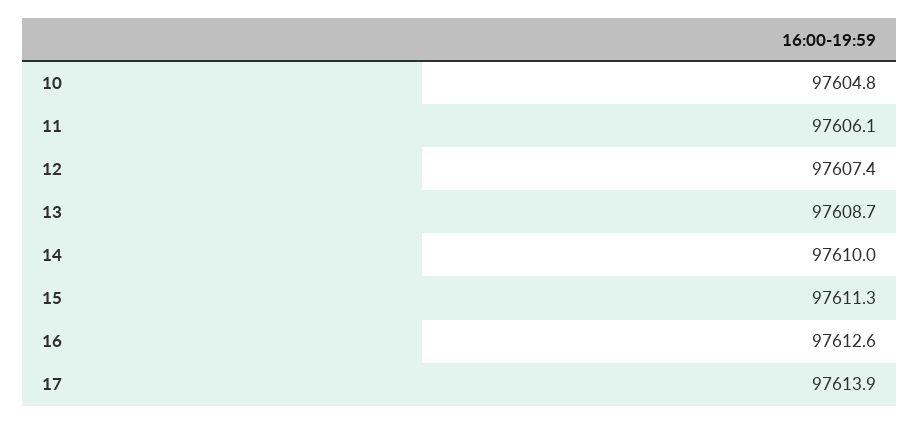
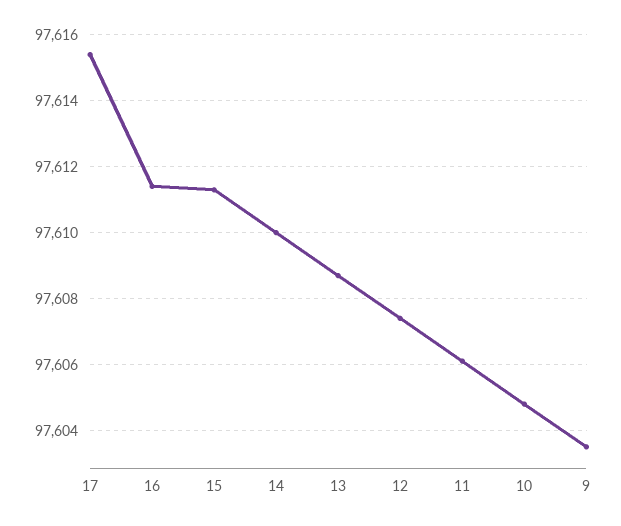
16: 97612.6 -> 97611.5
17: 97613.9 -> 97615.5
9: none -> 97603.5

